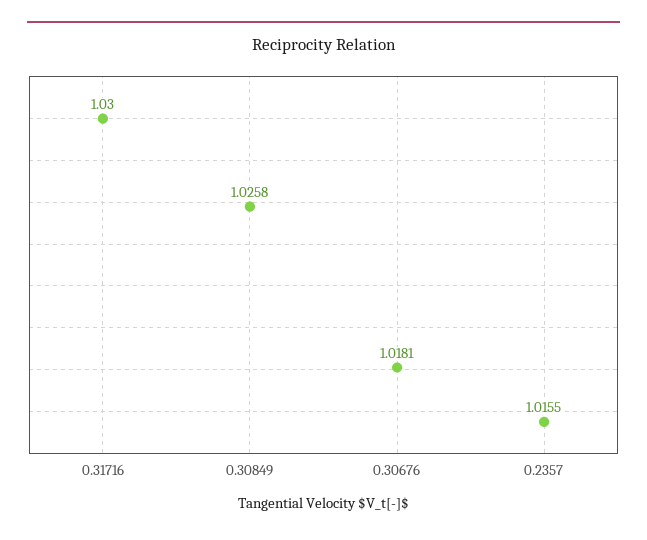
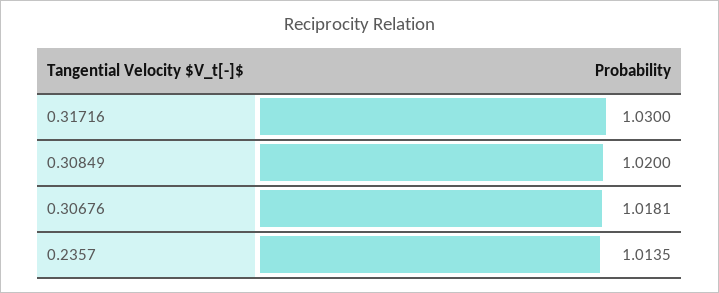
0.30849: 1.0258 -> 1.02
0.2357: 1.0155 -> 1.0135

